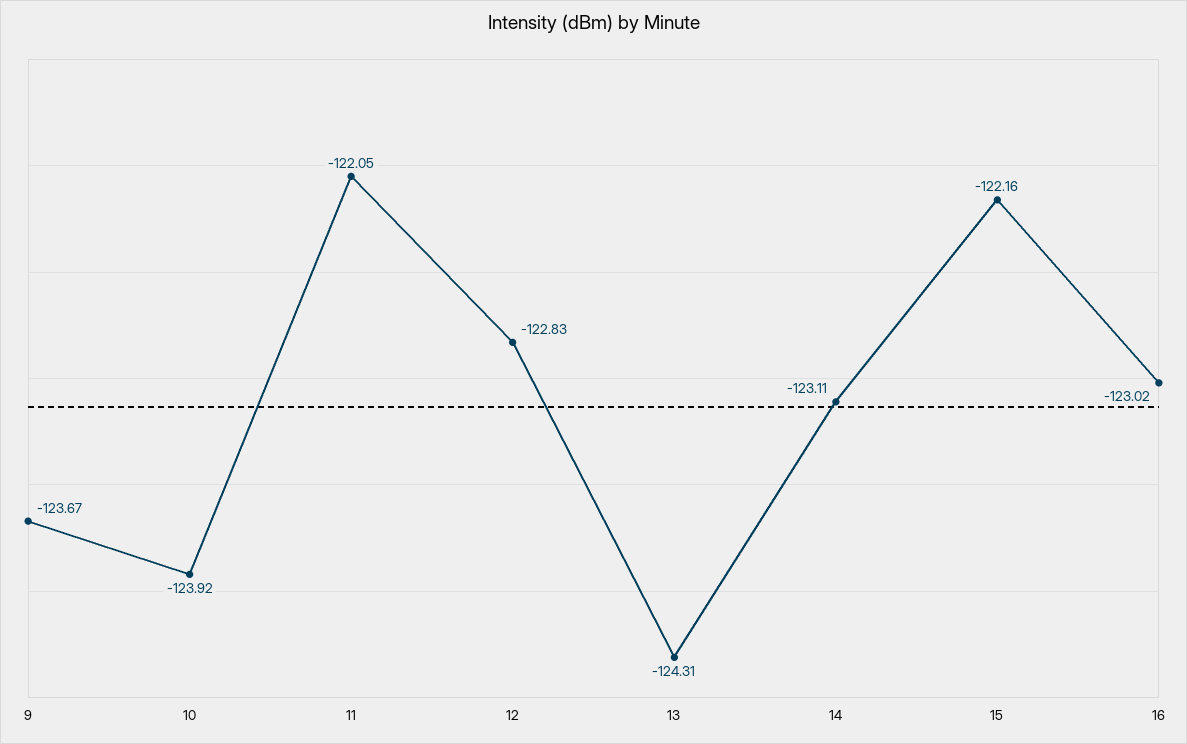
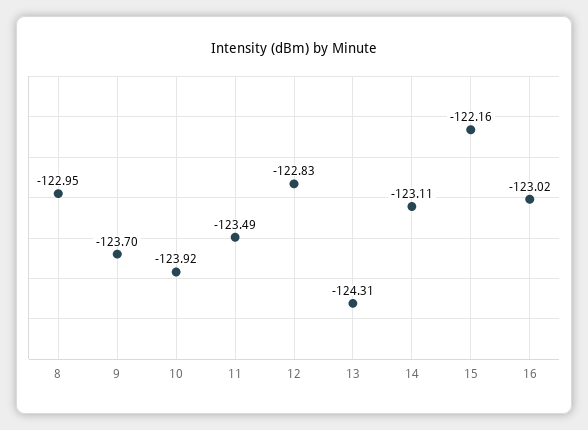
9: -123.67 -> -123.7
11: -122.05 -> -123.49
8: none -> -122.95

